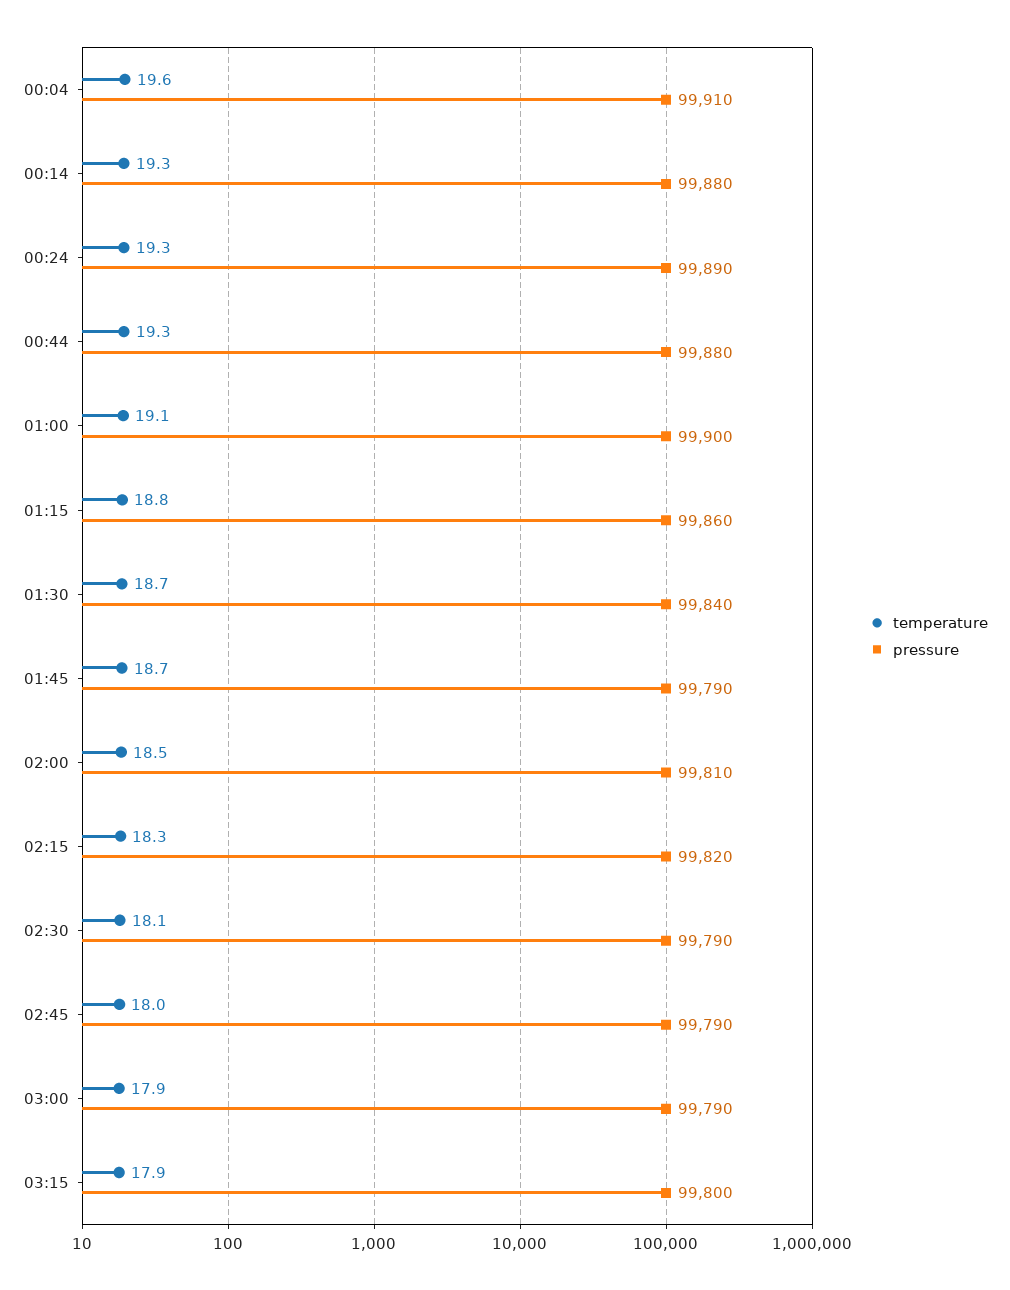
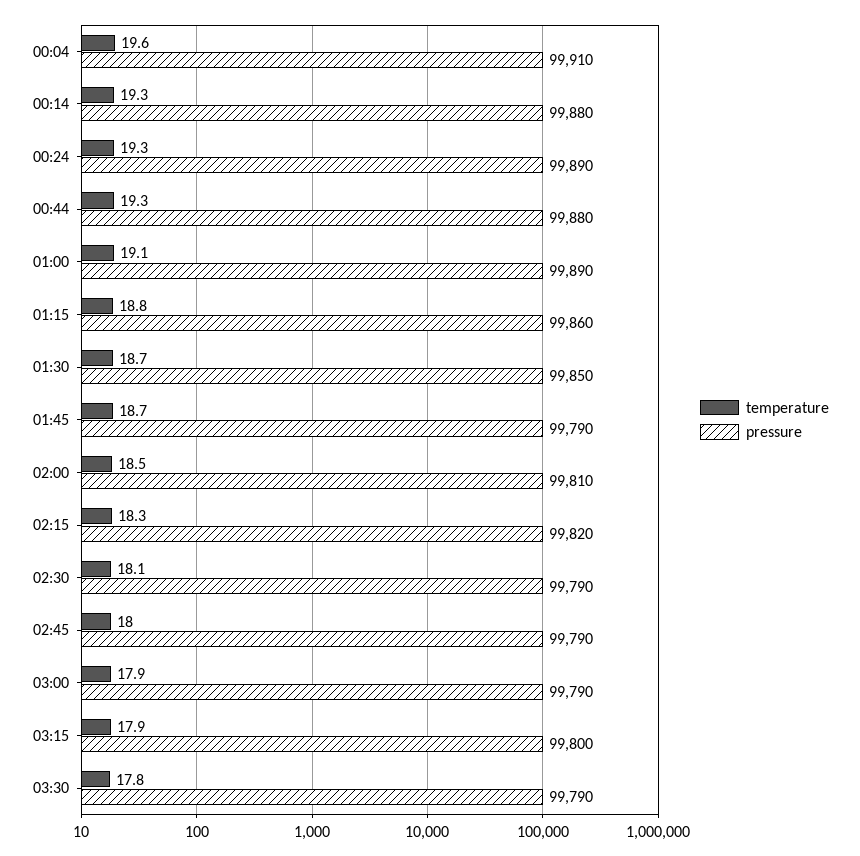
pressure, 01:00: 99900 -> 99890
pressure, 01:30: 99840 -> 99850
temperature, 03:30: none -> 17.8
pressure, 03:30: none -> 99790

